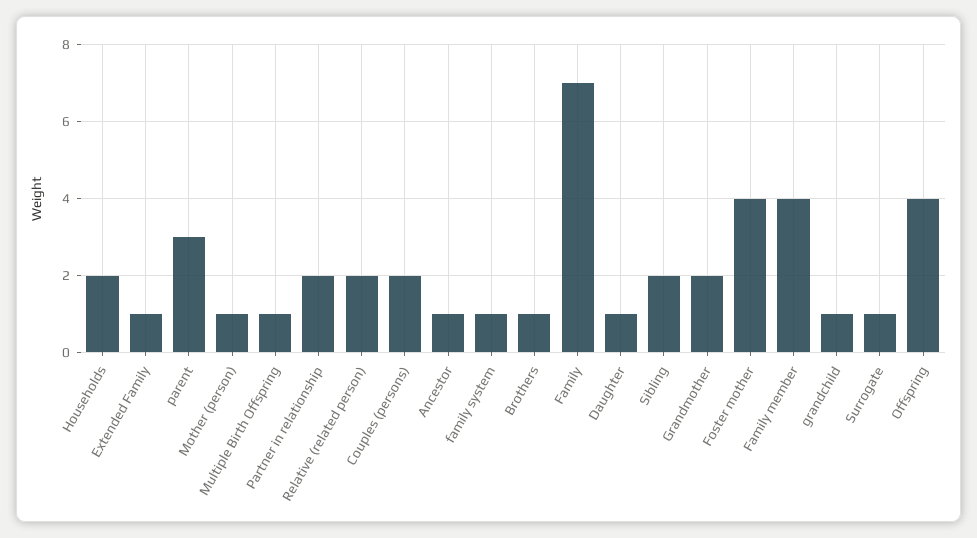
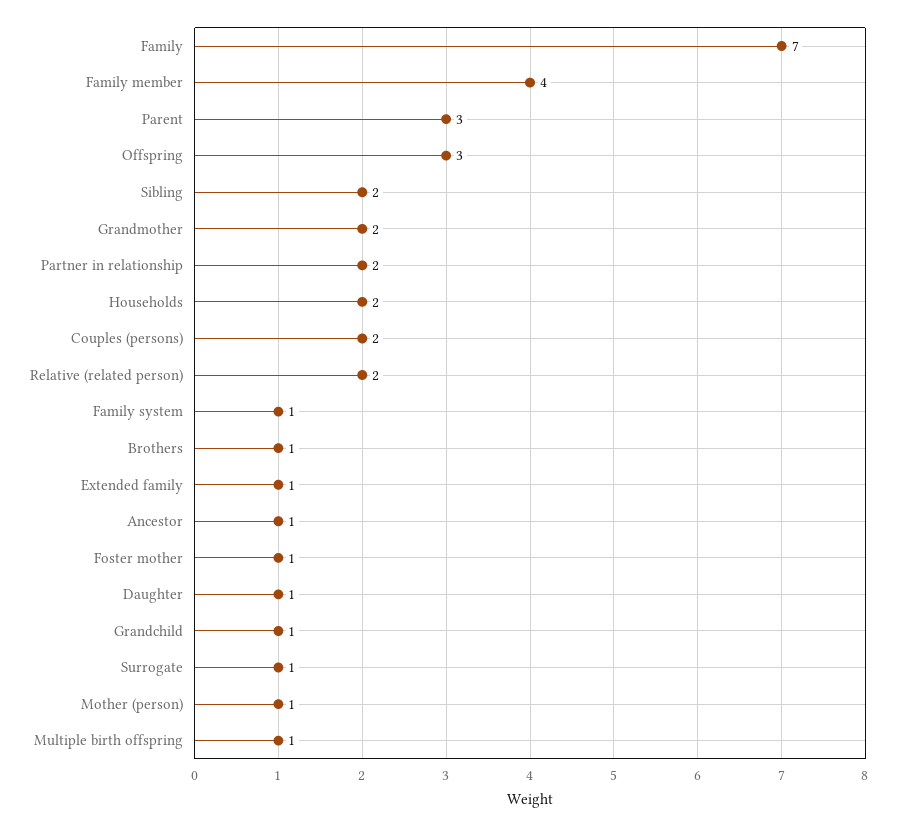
Foster mother: 4 -> 1
Offspring: 4 -> 3

